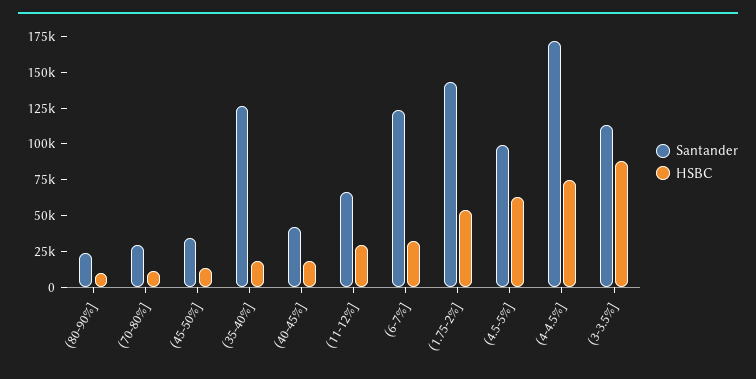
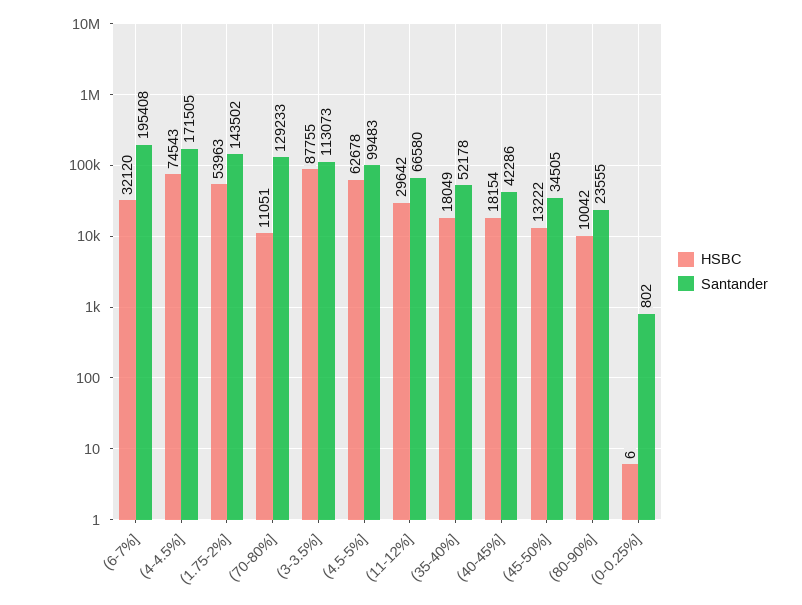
Santander, (70-80%]: 25000 -> 129233
Santander, (35-40%]: 125000 -> 52178
Santander, (6-7%]: 125000 -> 195408
HSBC, (0-0.25%]: none -> 6
Santander, (0-0.25%]: none -> 802

